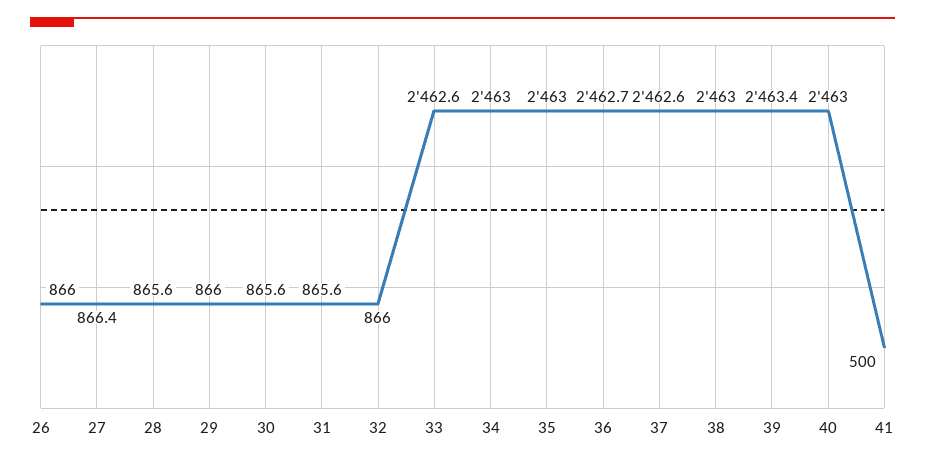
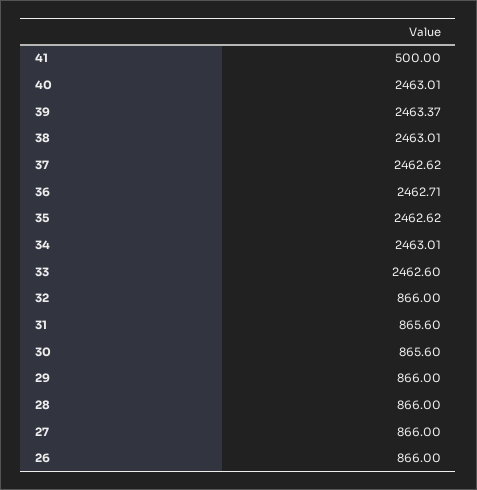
27: 866.4 -> 866
28: 865.6 -> 866
35: 2463 -> 2462.62

